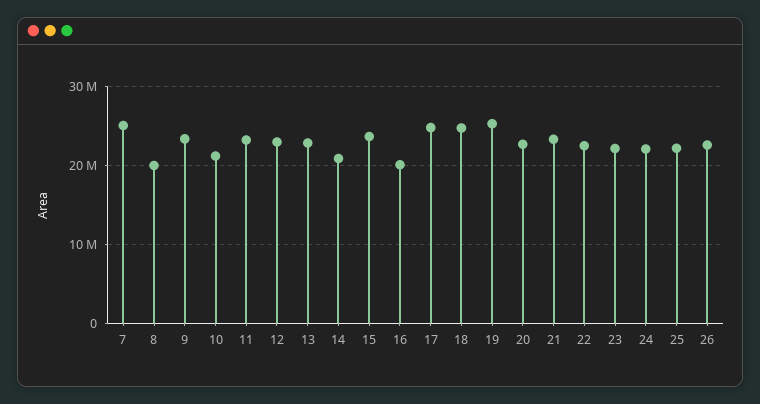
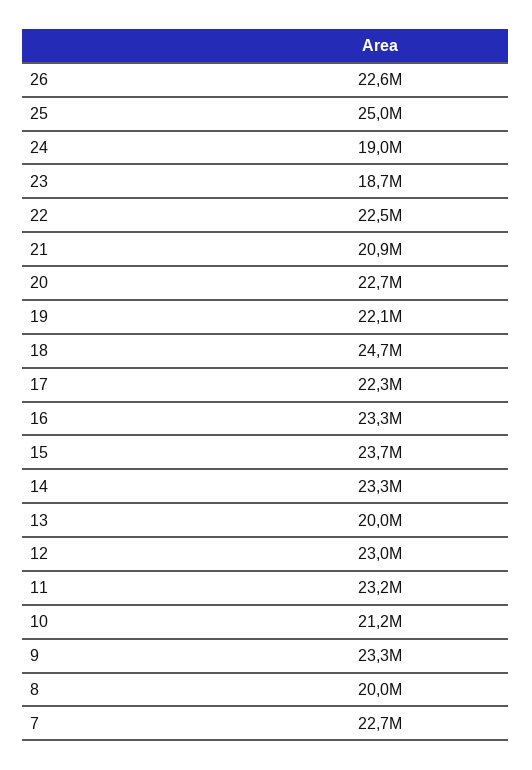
7: 25000000 -> 22700000
13: 23000000 -> 20000000
14: 21000000 -> 23300000
16: 20000000 -> 23300000
17: 25000000 -> 22300000
19: 25000000 -> 22100000
21: 23000000 -> 20900000
23: 22000000 -> 18700000
24: 22000000 -> 19000000
25: 22000000 -> 25000000

